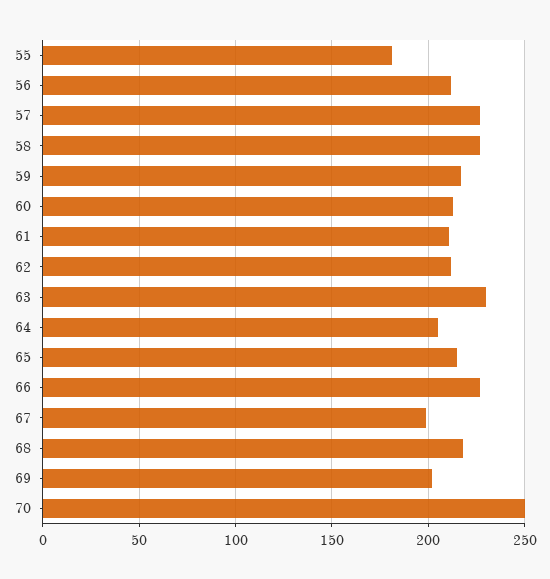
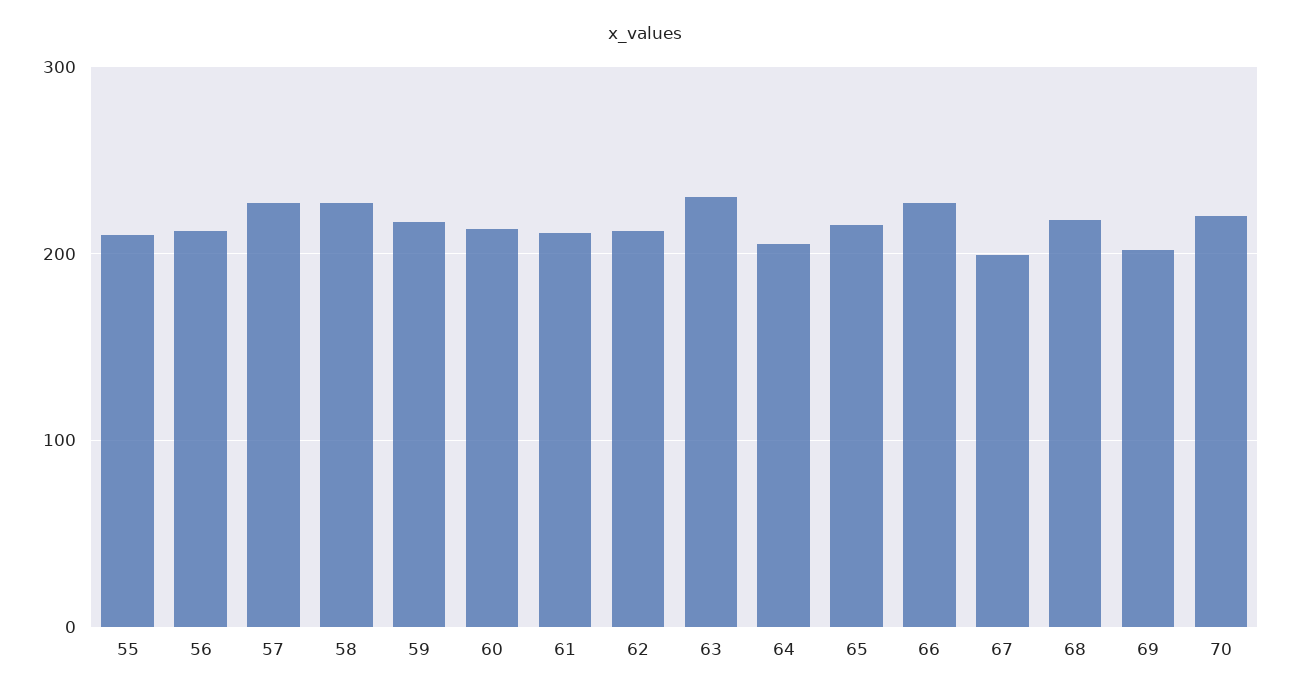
55: 180 -> 210
70: 250 -> 220

